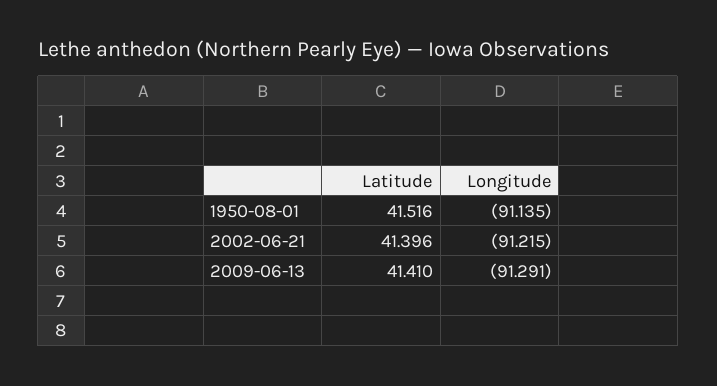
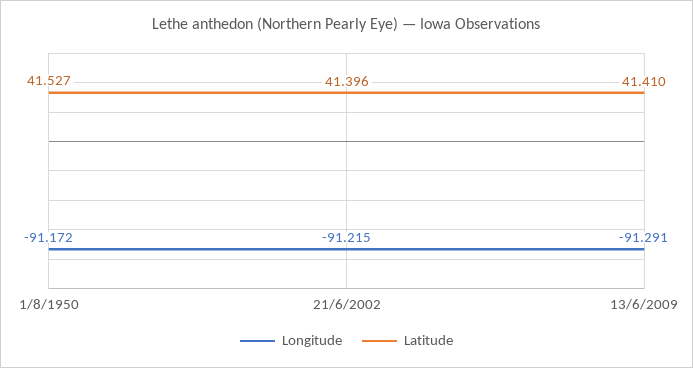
Latitude, 1950-08-01: 41.516 -> 41.527
Longitude, 1950-08-01: -91.135 -> -91.172

